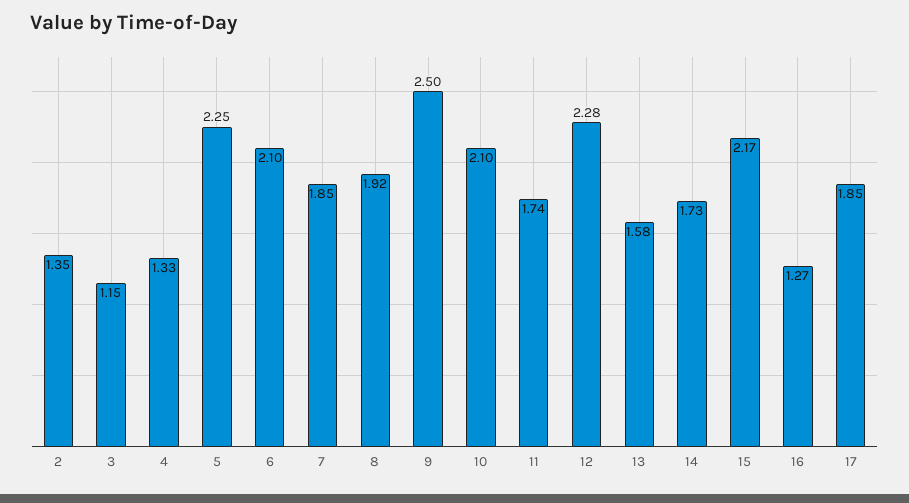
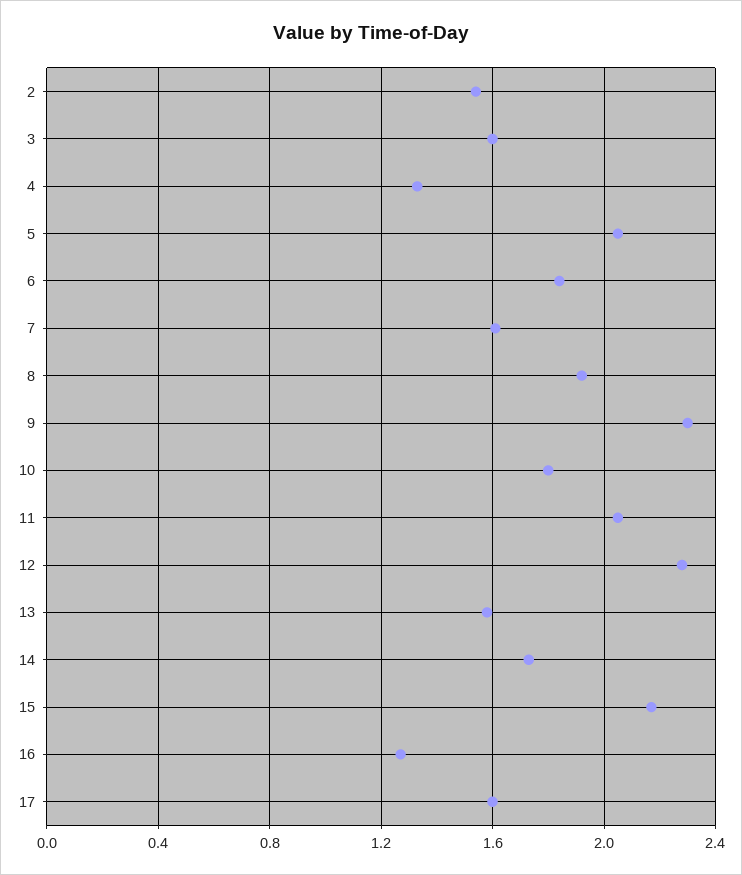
2: 1.35 -> 1.55
3: 1.15 -> 1.6
5: 2.25 -> 2.05
6: 2.1 -> 1.85
7: 1.85 -> 1.6
9: 2.5 -> 2.3
10: 2.1 -> 1.8
11: 1.74 -> 2.05
17: 1.85 -> 1.6

